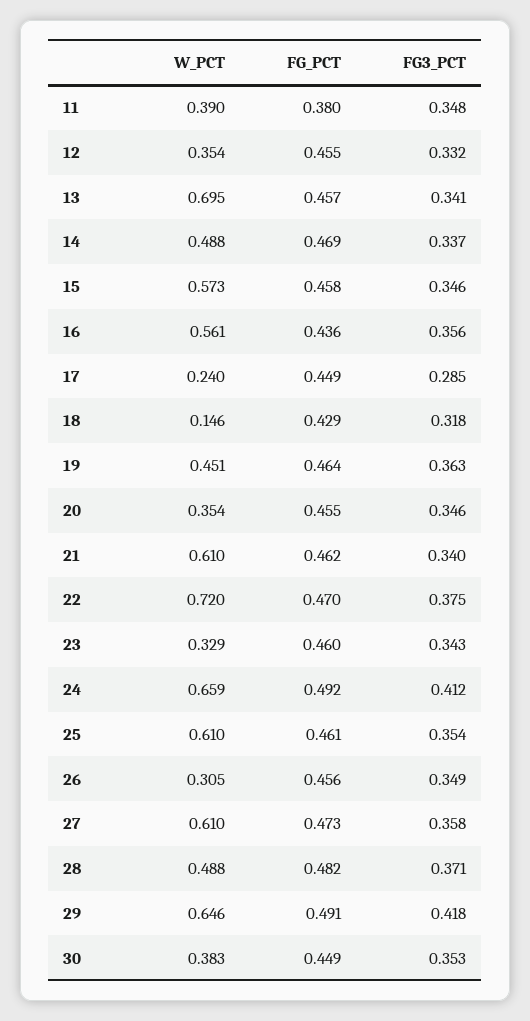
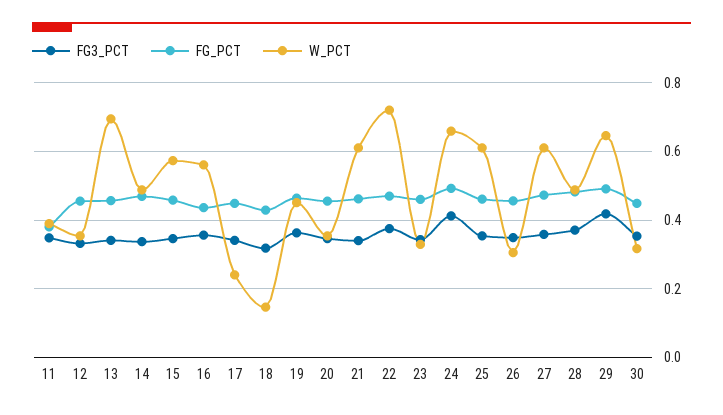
FG3_PCT, 17: 0.285 -> 0.34
W_PCT, 30: 0.383 -> 0.32

